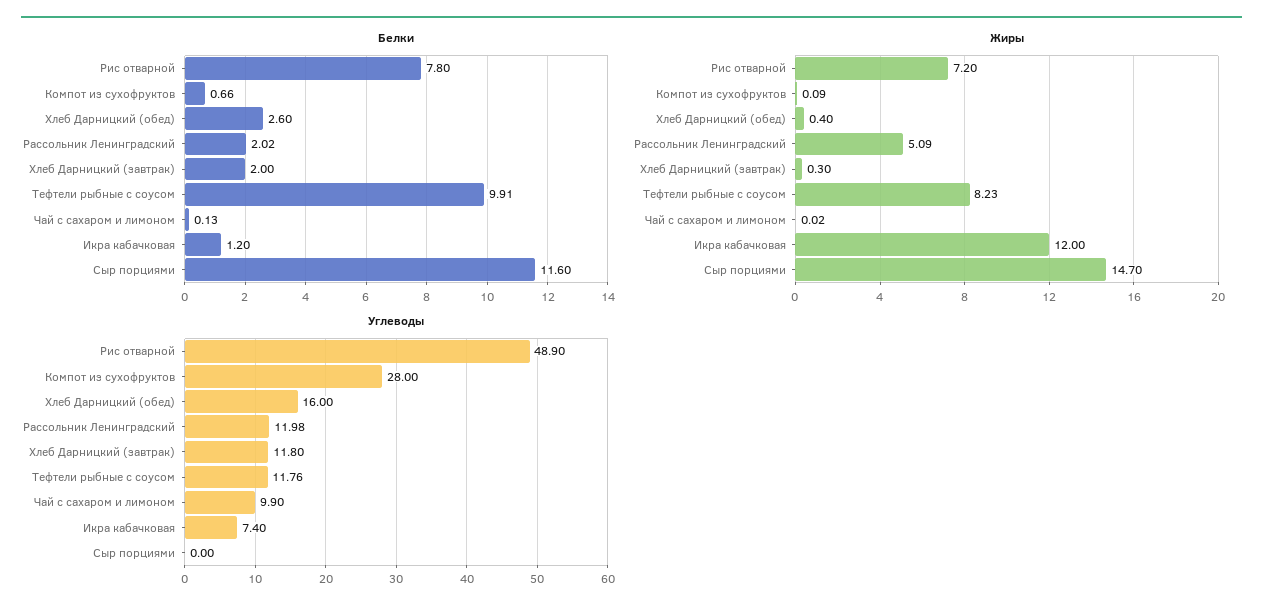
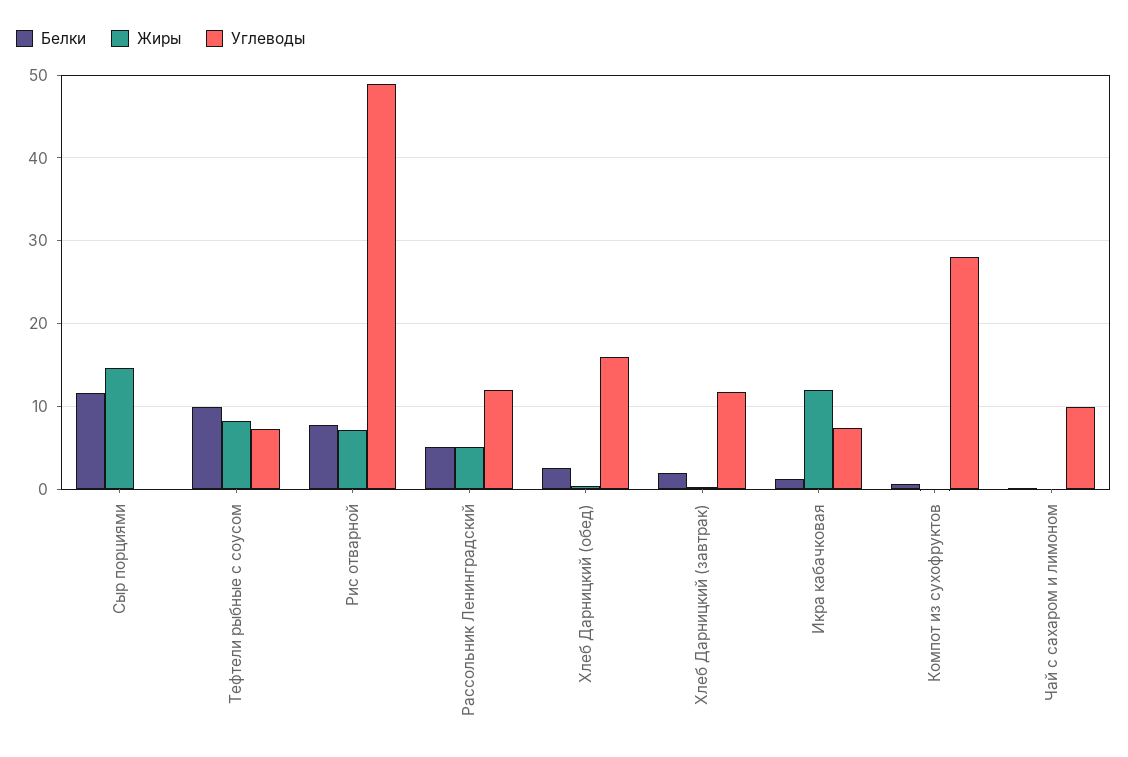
Белки, Рассольник Ленинградский: 2.02 -> 5
Углеводы, Тефтели рыбные с соусом: 11.76 -> 7

